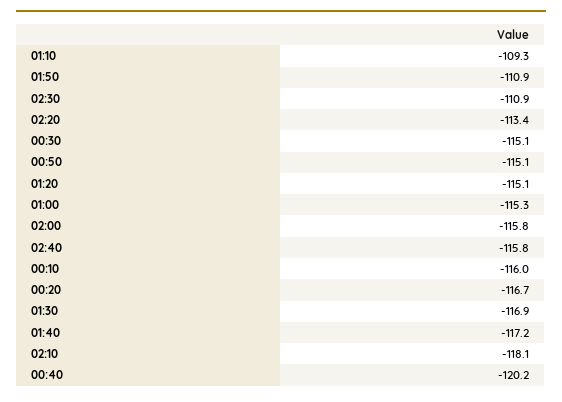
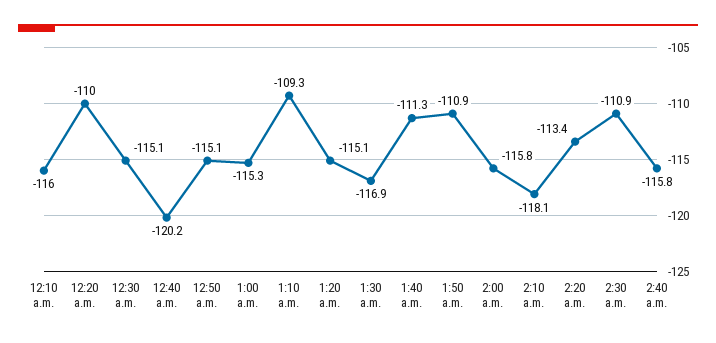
00:20: -116.7 -> -110
01:40: -117.2 -> -111.3

